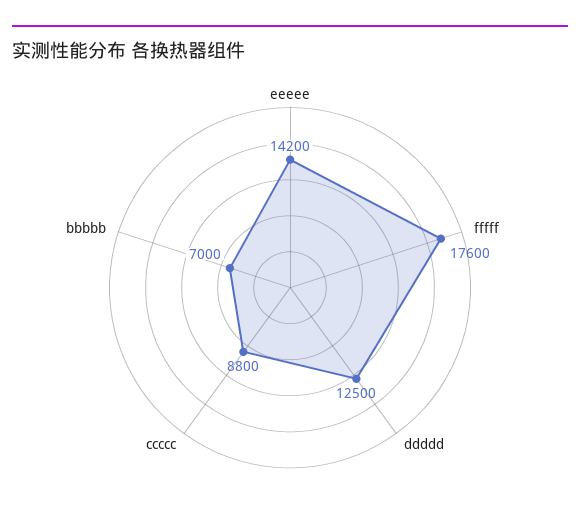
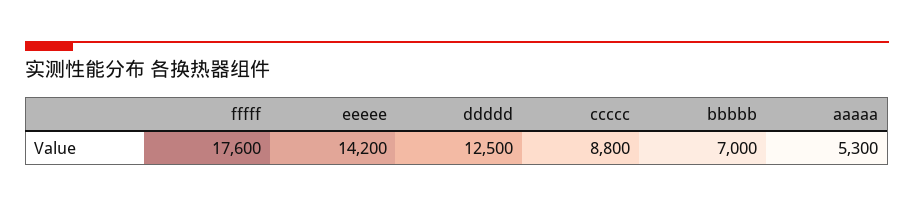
aaaaa: none -> 5300

